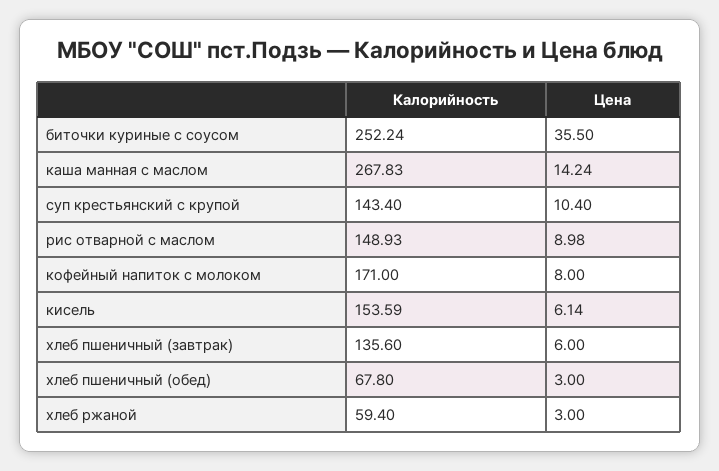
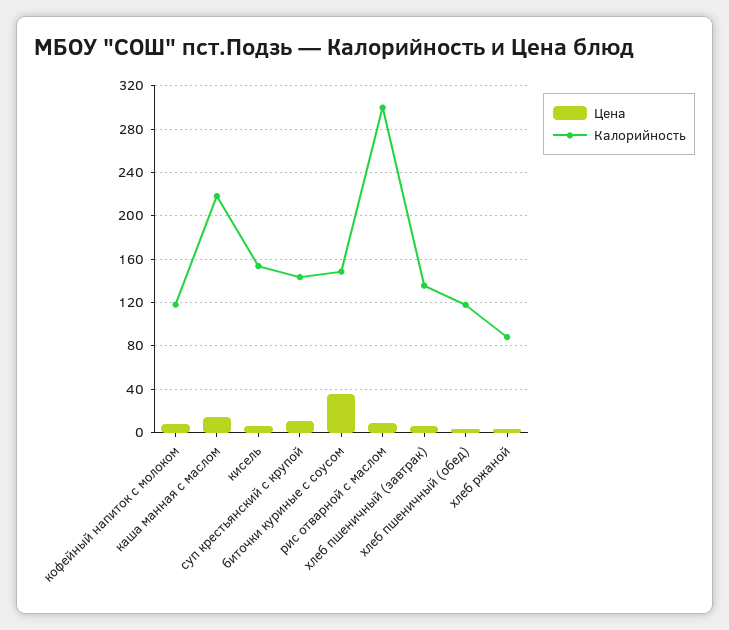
Калорийность, биточки куриные с соусом: 252.24 -> 150
Калорийность, каша манная с маслом: 267.83 -> 220
Калорийность, рис отварной с маслом: 148.93 -> 300
Калорийность, кофейный напиток с молоком: 171 -> 120
Калорийность, хлеб пшеничный (обед): 67.8 -> 120
Калорийность, хлеб ржаной: 59.4 -> 90

